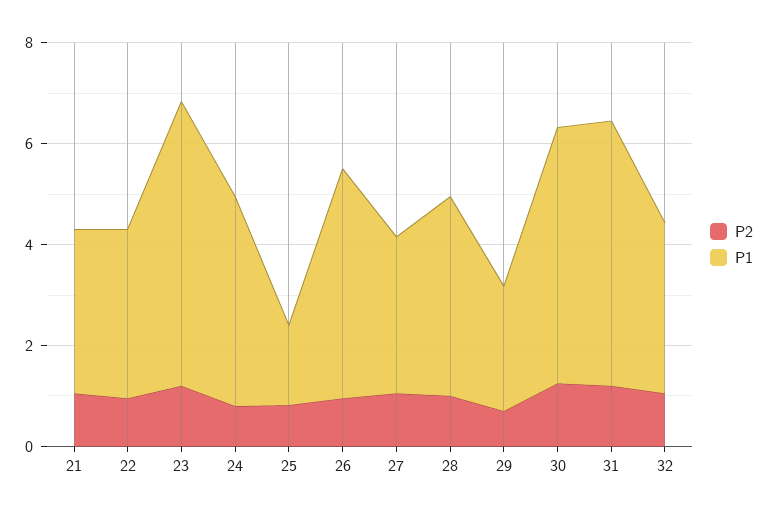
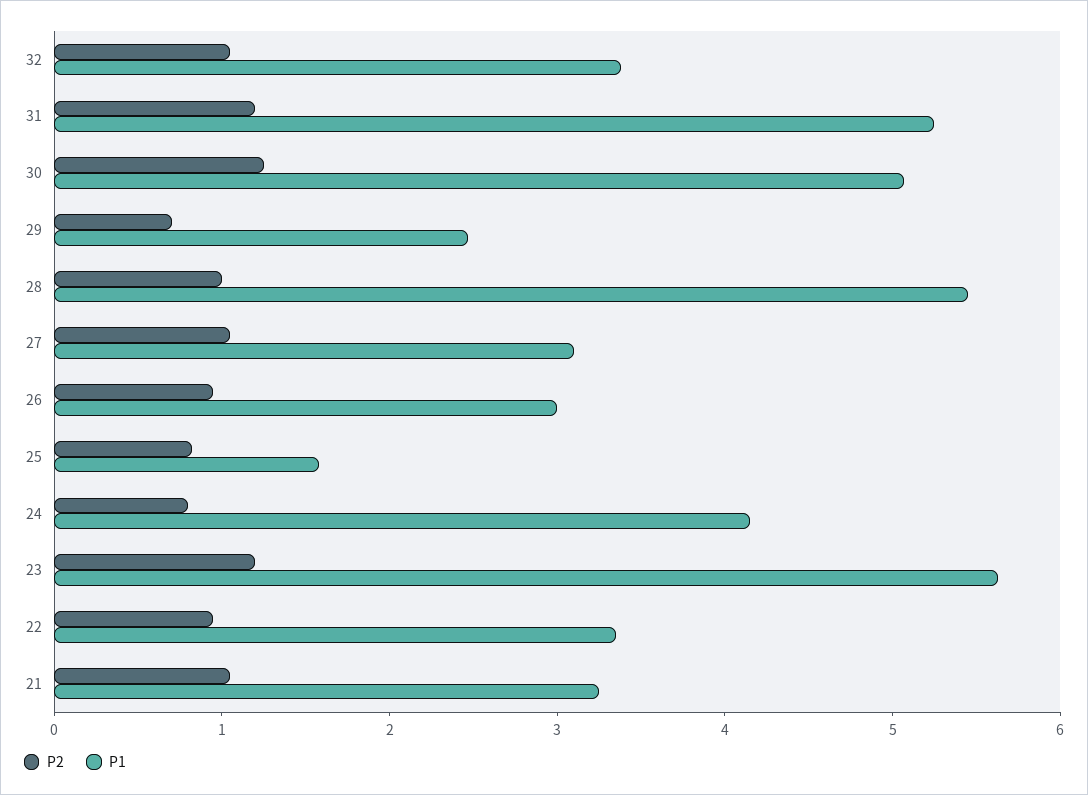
P1, 26: 4.5 -> 3
P1, 28: 4 -> 5.4

